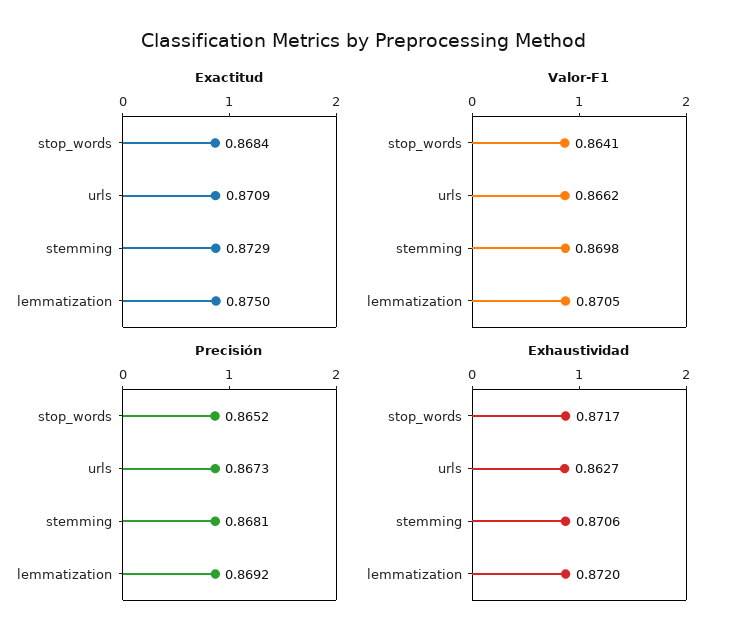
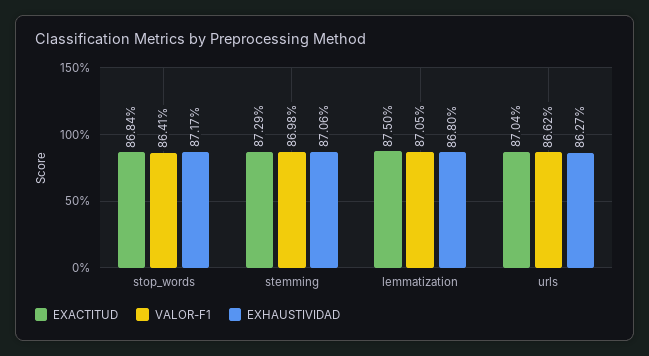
Exactitud, urls: 0.8709 -> 0.8704
Precisión, stop_words: 0.8652 -> none
Precisión, urls: 0.8673 -> none
Precisión, stemming: 0.8681 -> none
Precisión, lemmatization: 0.8692 -> none
Exhaustividad, lemmatization: 0.872 -> 0.868

